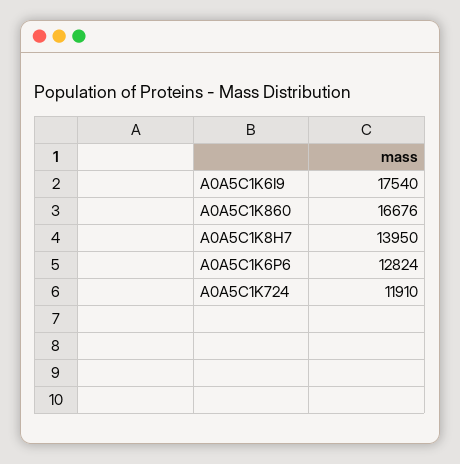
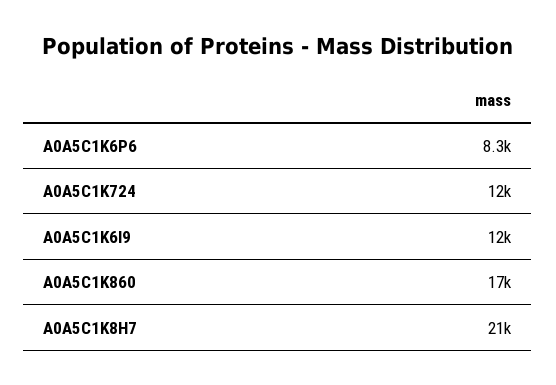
A0A5C1K6I9: 17540 -> 12000
A0A5C1K8H7: 13950 -> 21000
A0A5C1K6P6: 12824 -> 8300

